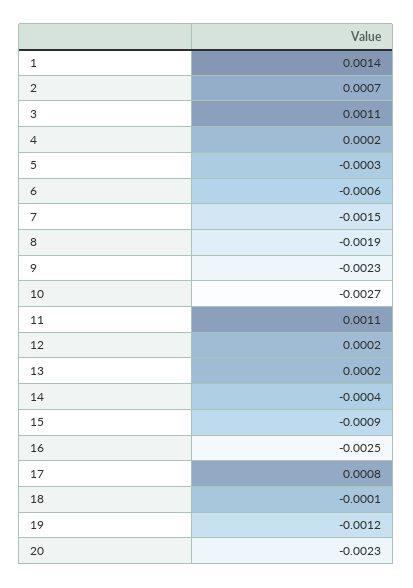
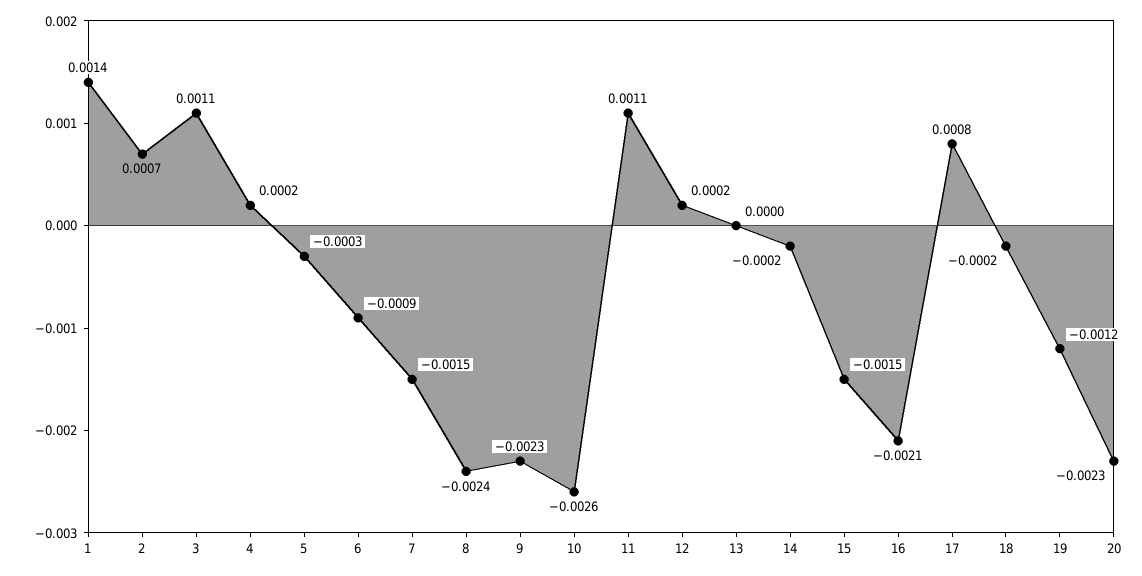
6: -0.0006 -> -0.0009
8: -0.0019 -> -0.0024
10: -0.0027 -> -0.0026
13: 0.0002 -> 0
14: -0.0004 -> -0.0002
15: -0.0009 -> -0.0015
16: -0.0025 -> -0.0021
18: -0.0001 -> -0.0002

